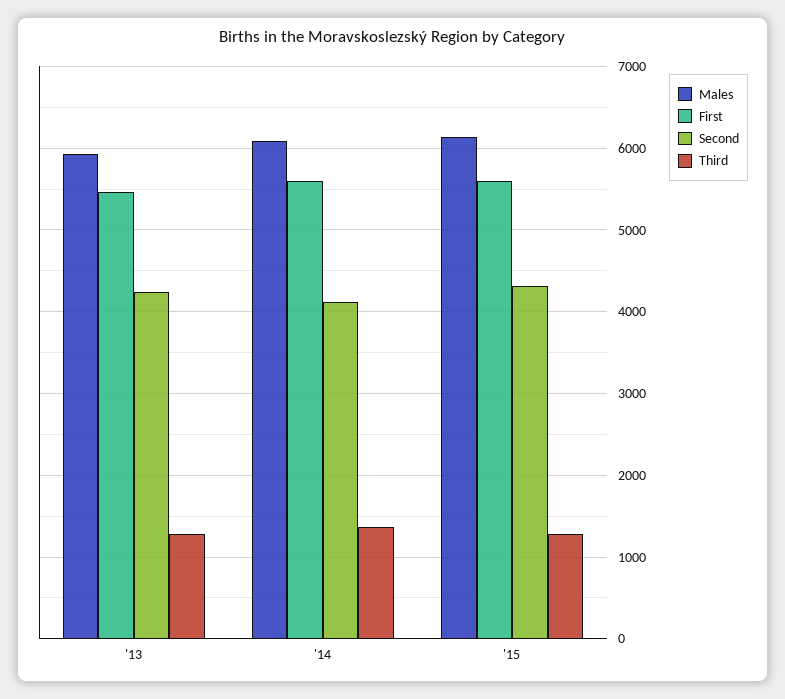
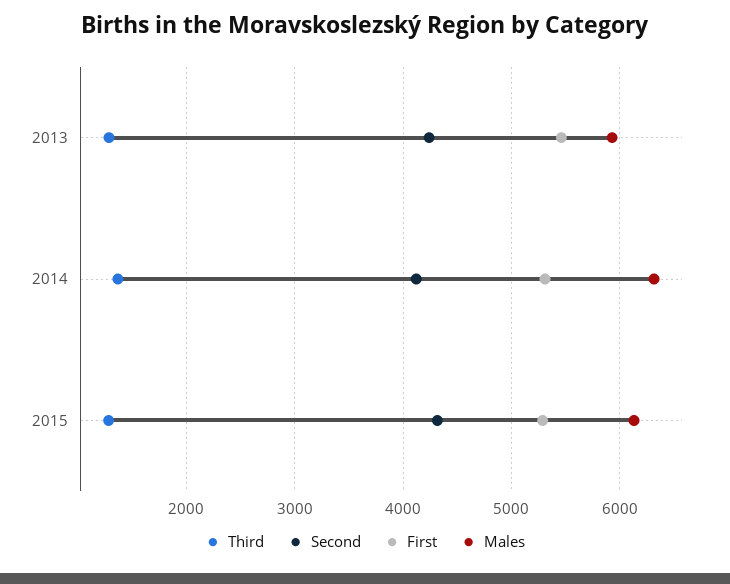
Males, '14: 6100 -> 6300
First, '14: 5600 -> 5300
First, '15: 5600 -> 5300

